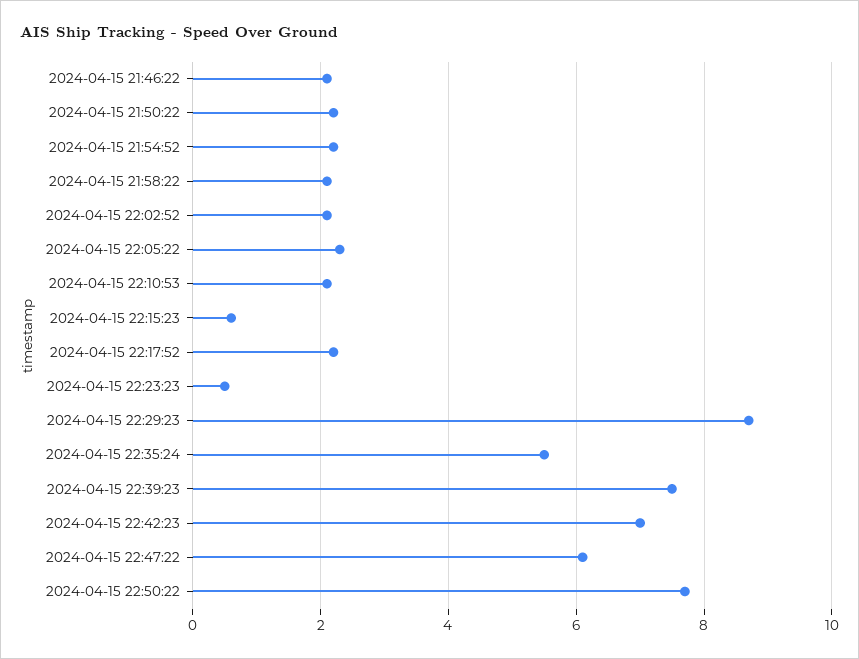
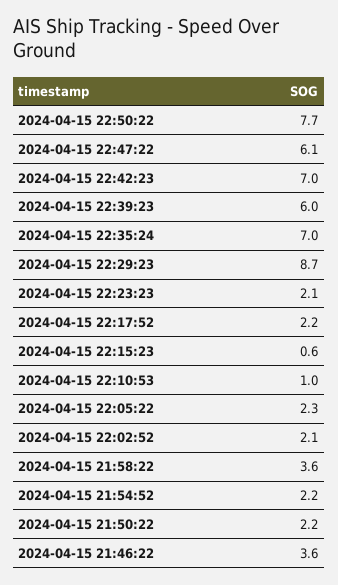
2024-04-15 21:46:22: 2 -> 3.6
2024-04-15 21:58:22: 2 -> 3.6
2024-04-15 22:10:53: 2 -> 1
2024-04-15 22:23:23: 0.5 -> 2.1
2024-04-15 22:35:24: 5.5 -> 7
2024-04-15 22:39:23: 7.5 -> 6

